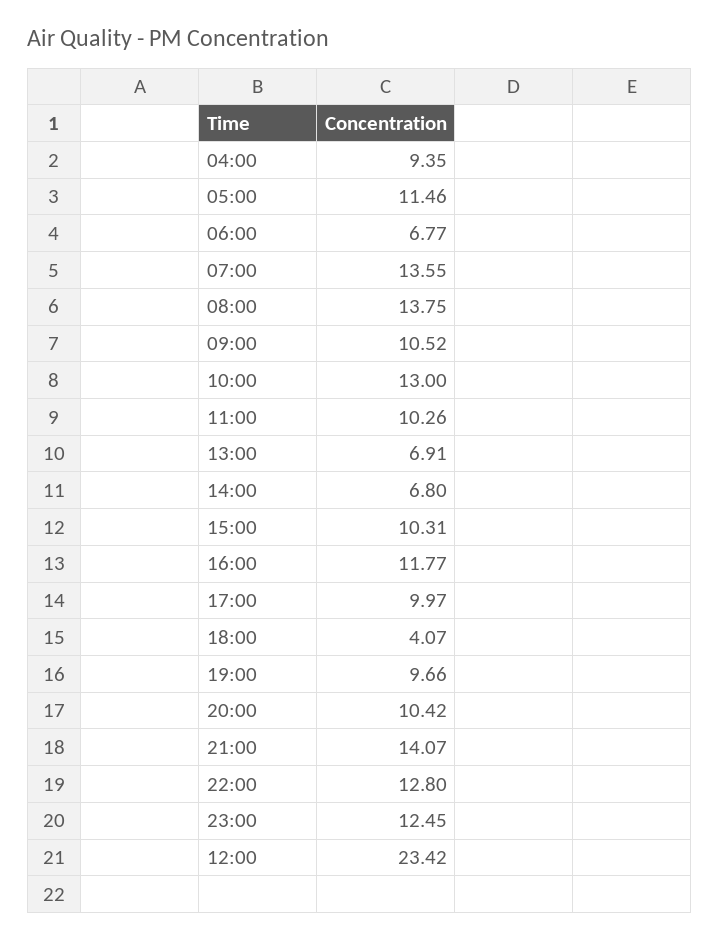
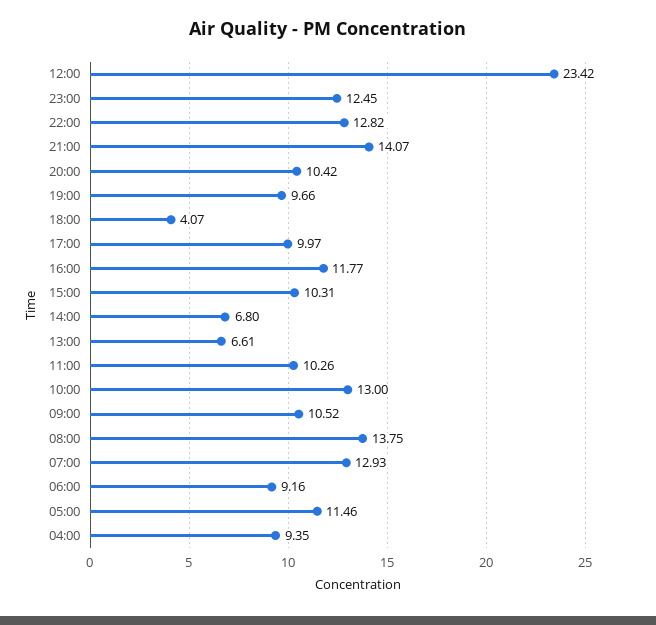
06:00: 6.77 -> 9.16
07:00: 13.55 -> 12.93
13:00: 6.91 -> 6.61
22:00: 12.8 -> 12.82

